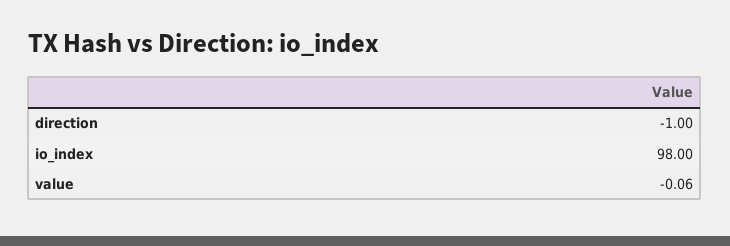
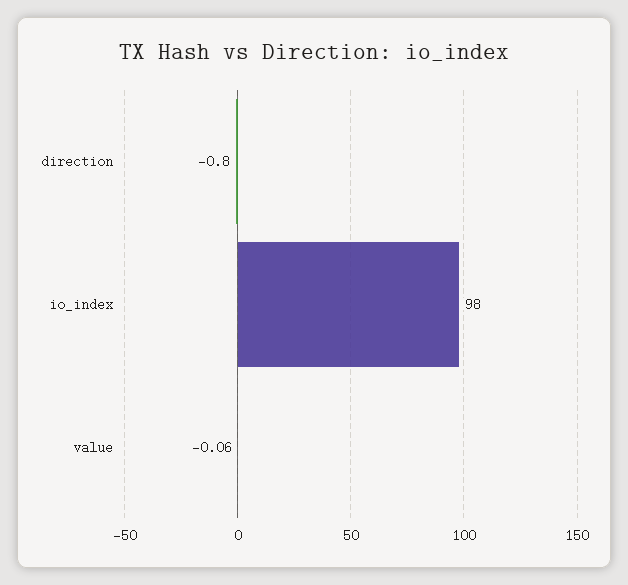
direction: -1 -> -0.8

